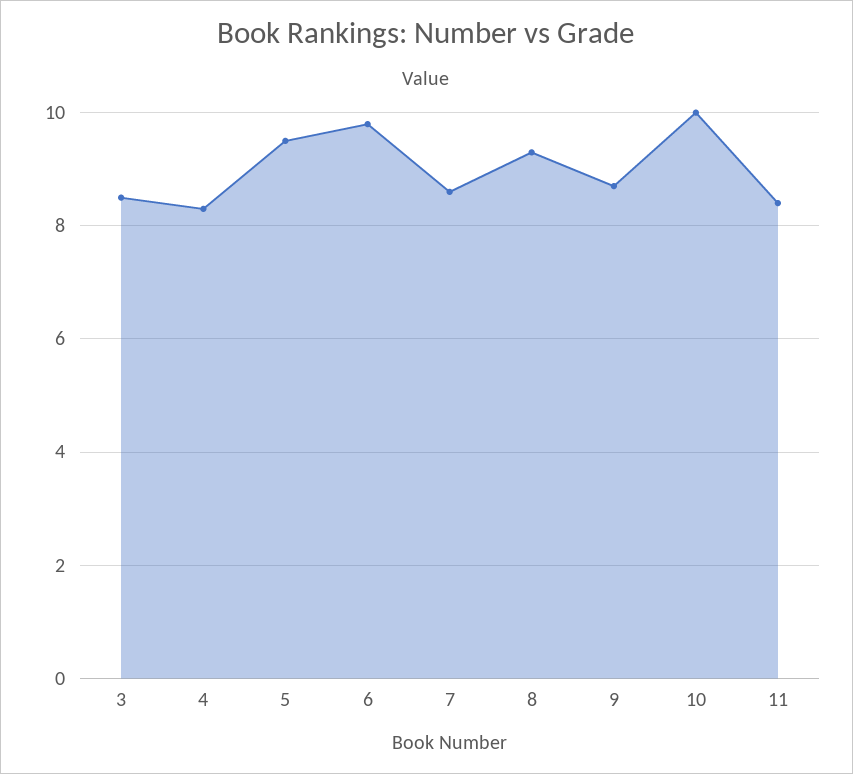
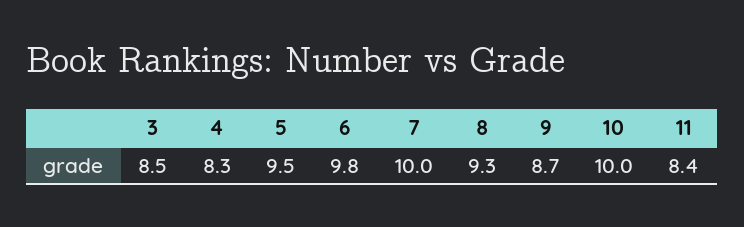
7: 8.5 -> 10

